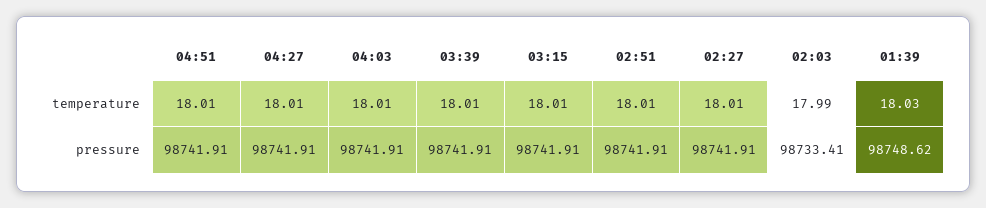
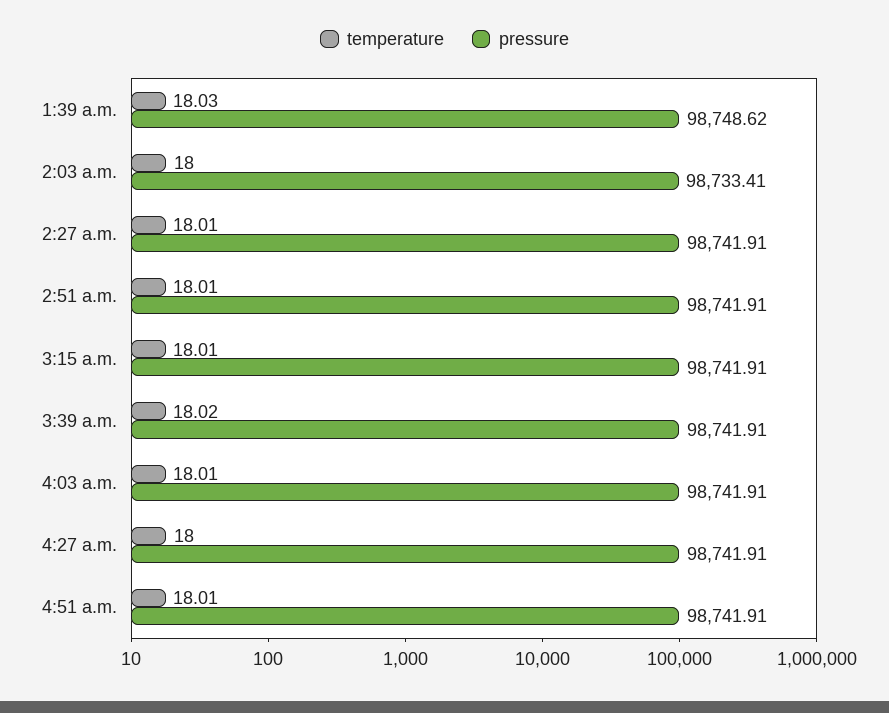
temperature, 04:27: 18.01 -> 18
temperature, 03:39: 18.01 -> 18.02
temperature, 02:03: 17.99 -> 18

